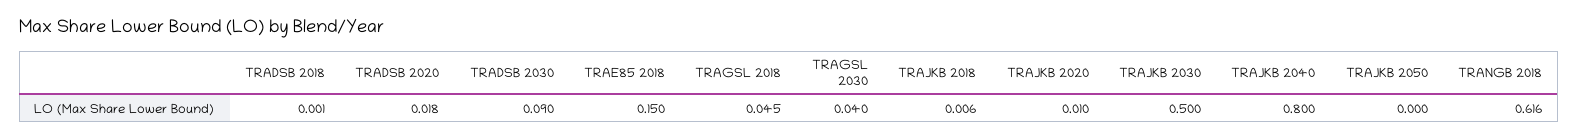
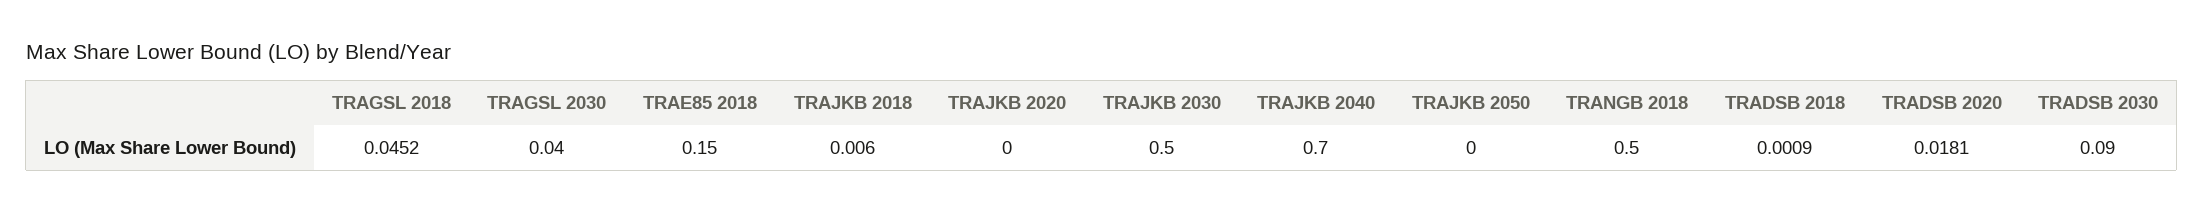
TRAJKB 2020: 0.01 -> 0
TRAJKB 2040: 0.8 -> 0.7
TRANGB 2018: 0.616 -> 0.5

